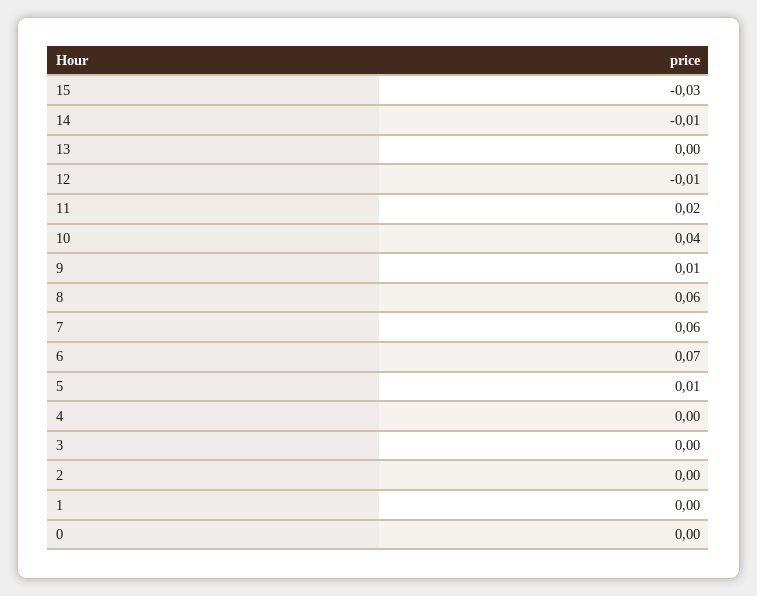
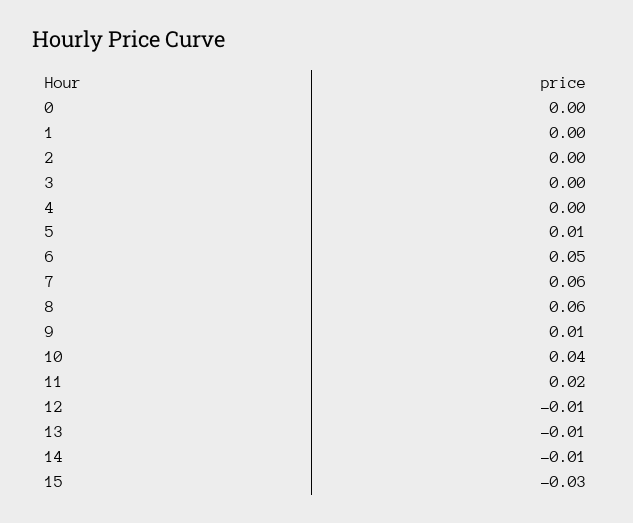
13: 0 -> -0.01
6: 0.07 -> 0.05

